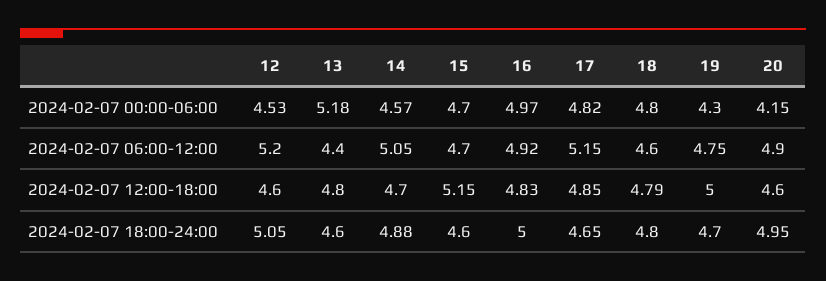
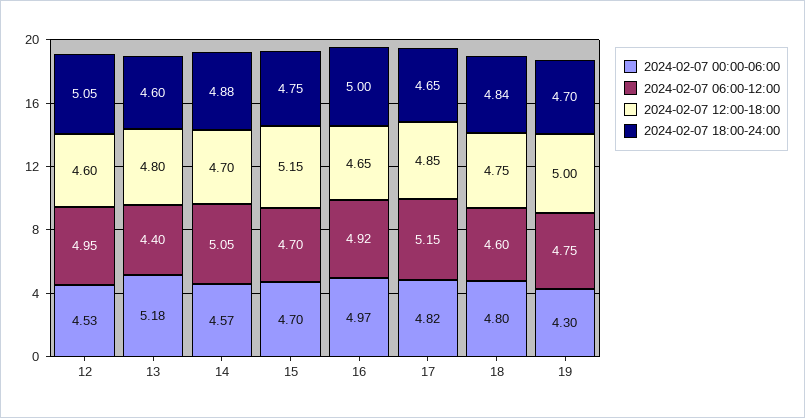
2024-02-07 00:00-06:00, 20: 4.15 -> none
2024-02-07 06:00-12:00, 12: 5.2 -> 4.95
2024-02-07 06:00-12:00, 20: 4.9 -> none
2024-02-07 12:00-18:00, 16: 4.83 -> 4.65
2024-02-07 12:00-18:00, 18: 4.79 -> 4.75
2024-02-07 12:00-18:00, 20: 4.6 -> none
2024-02-07 18:00-24:00, 15: 4.6 -> 4.75
2024-02-07 18:00-24:00, 18: 4.8 -> 4.84
2024-02-07 18:00-24:00, 20: 4.95 -> none

